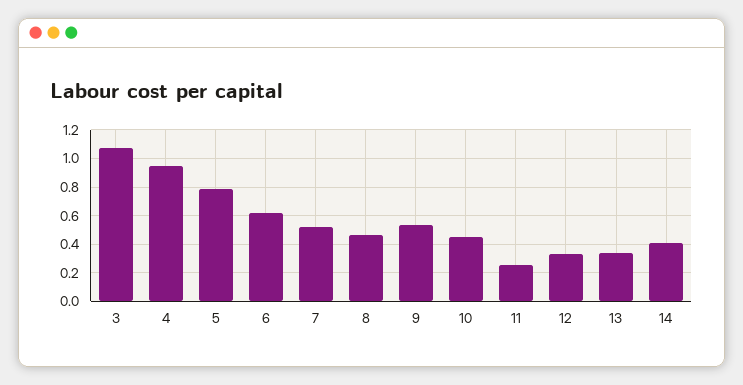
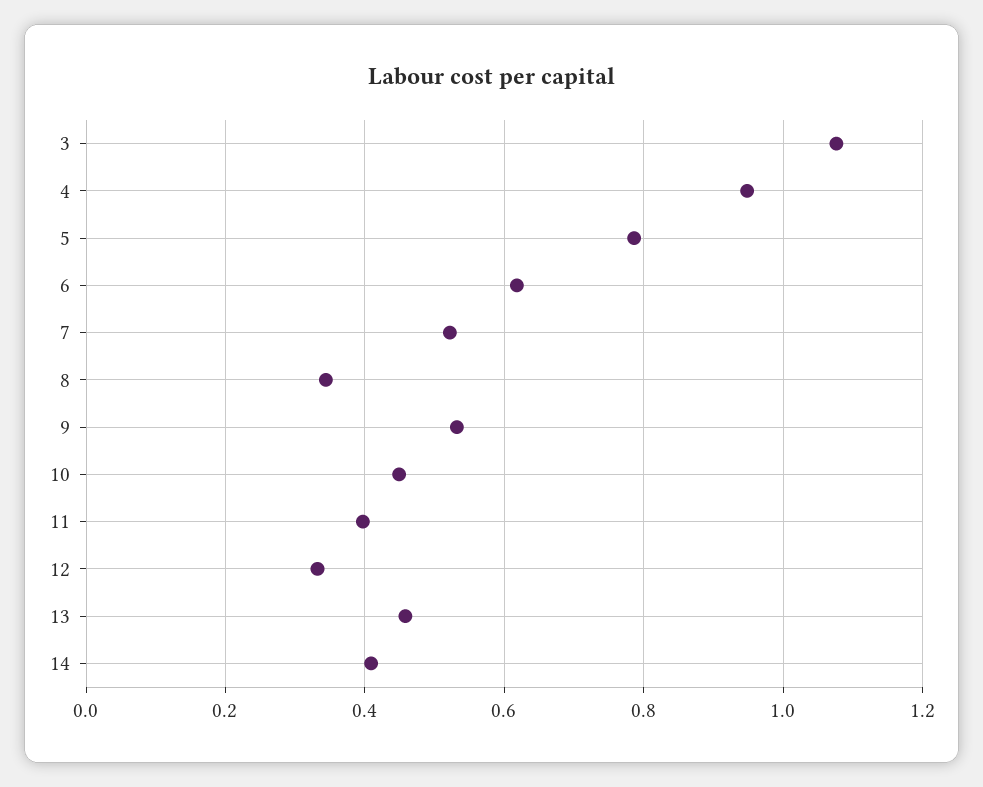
8: 0.45 -> 0.34
11: 0.25 -> 0.4
13: 0.35 -> 0.46

